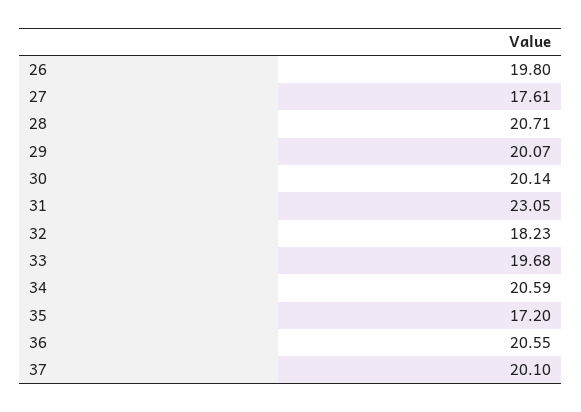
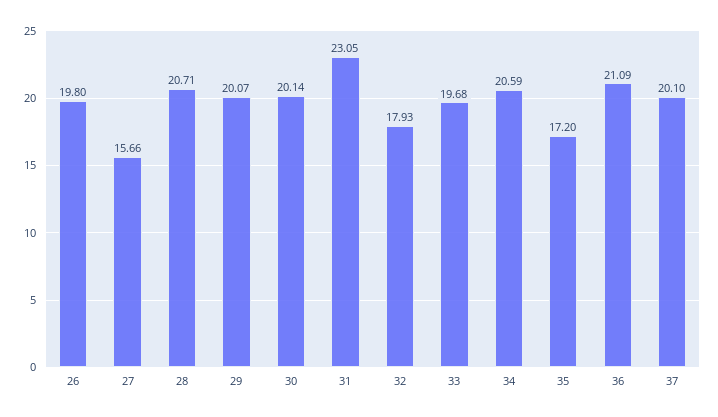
27: 17.61 -> 15.66
32: 18.23 -> 17.93
36: 20.55 -> 21.09

